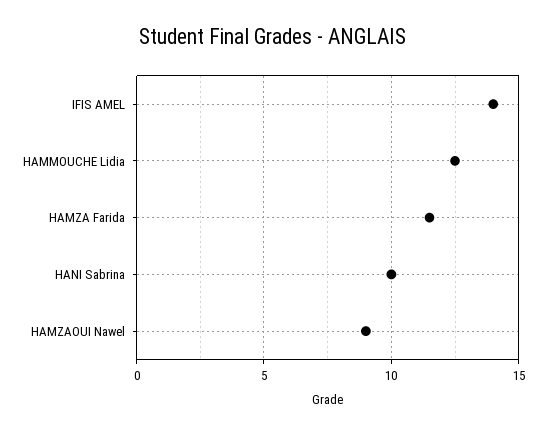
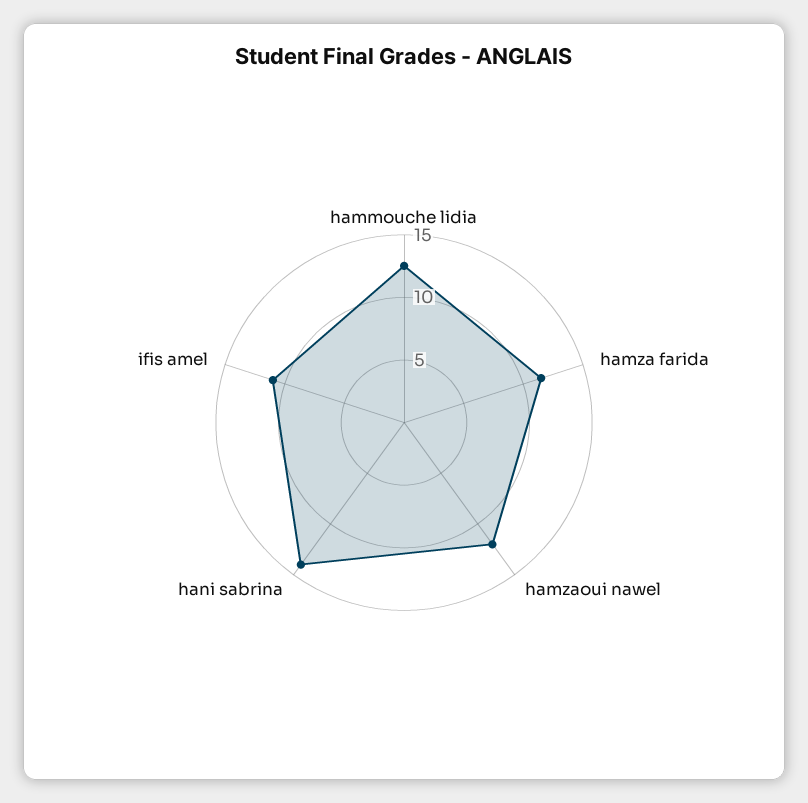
IFIS AMEL: 14 -> 11
HANI Sabrina: 10 -> 14
HAMZAOUI Nawel: 9 -> 12

